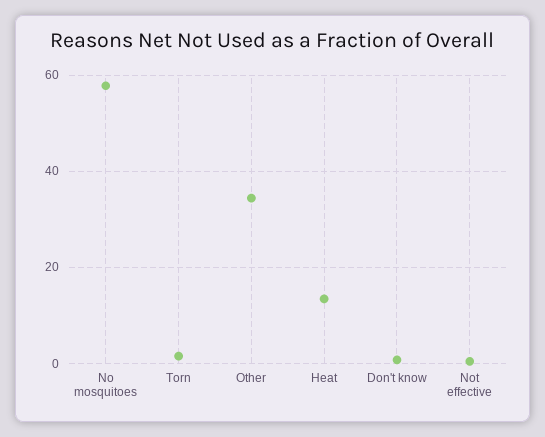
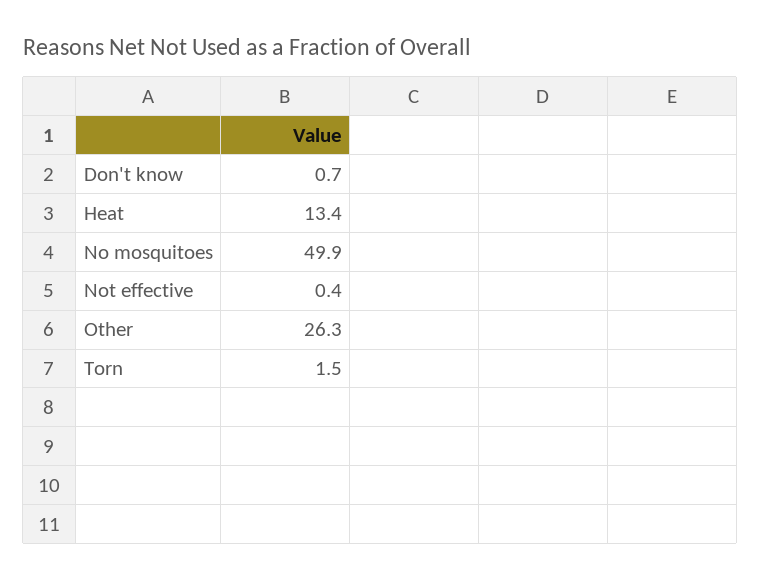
No mosquitoes: 58 -> 49.9
Other: 34 -> 26.3

